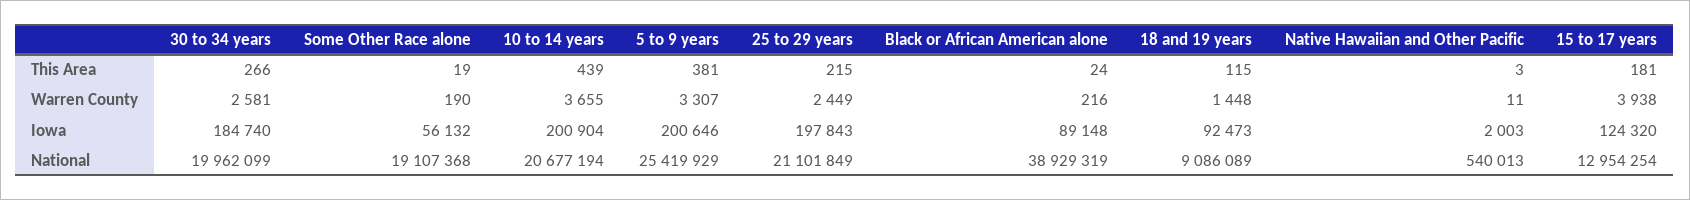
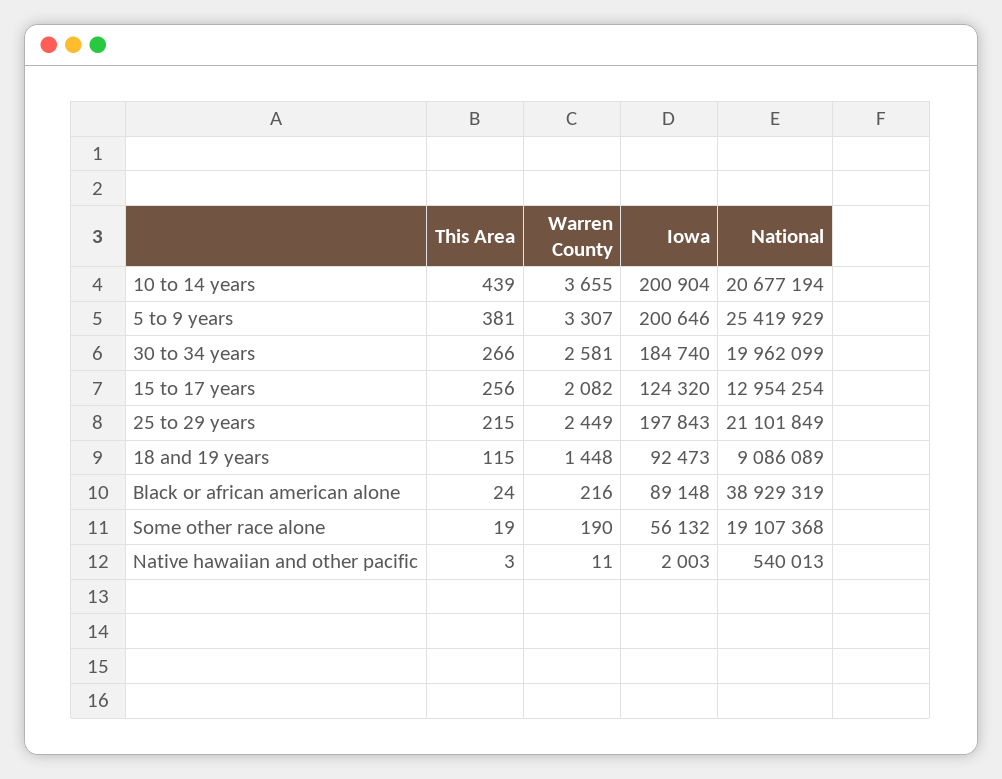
15 to 17 years, This Area: 181 -> 256
15 to 17 years, Warren County: 3938 -> 2082

